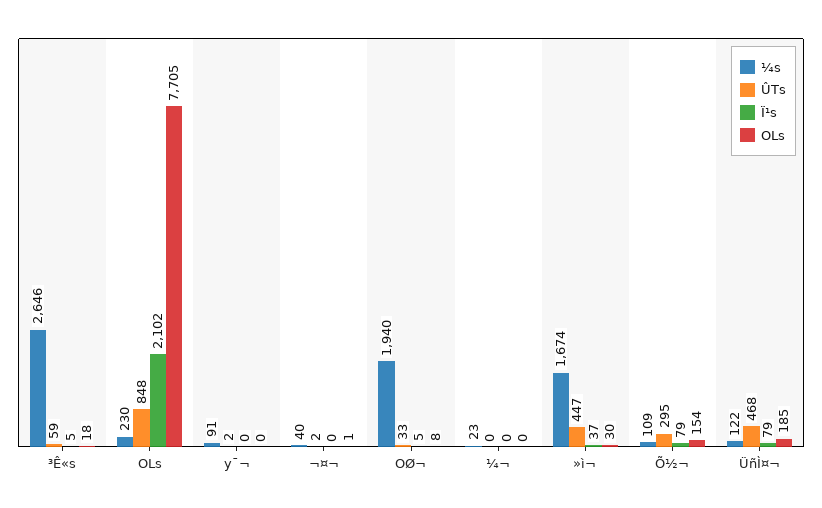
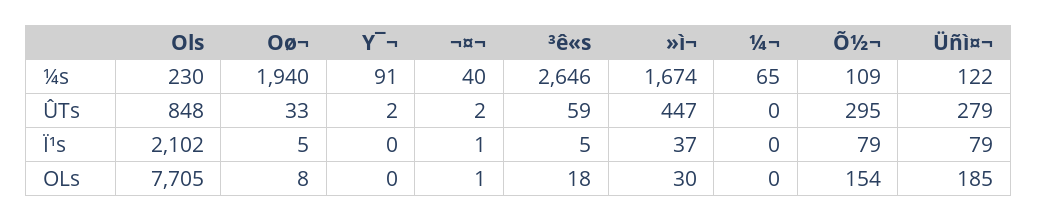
Ï¹s, ¬¤¬: 0 -> 1
¼s, ¼¬: 23 -> 65
ÛTs, ÜñÌ¤¬: 468 -> 279

